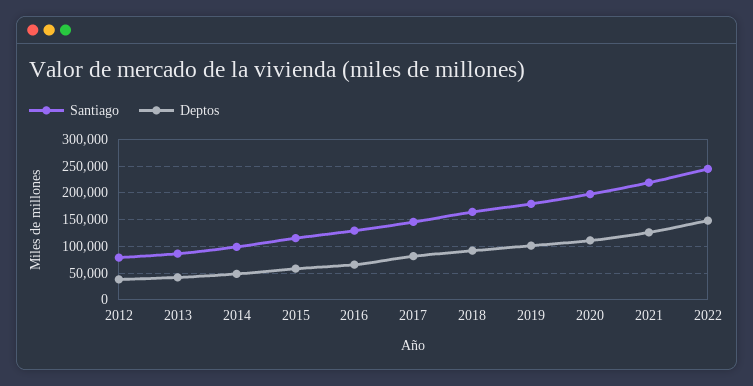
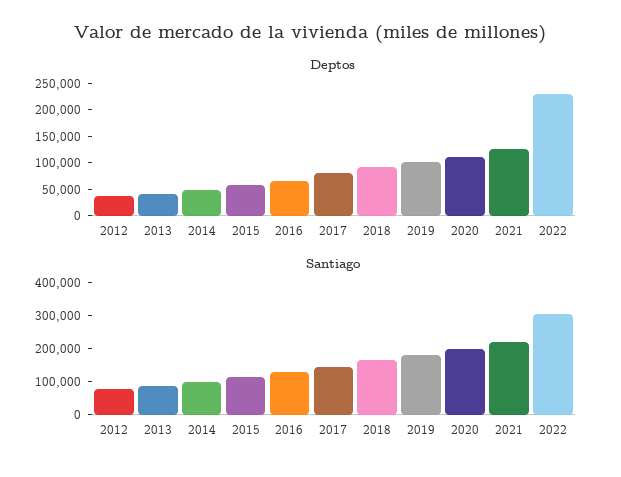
Santiago, 2022: 250000 -> 300000
Deptos, 2022: 150000 -> 225000

